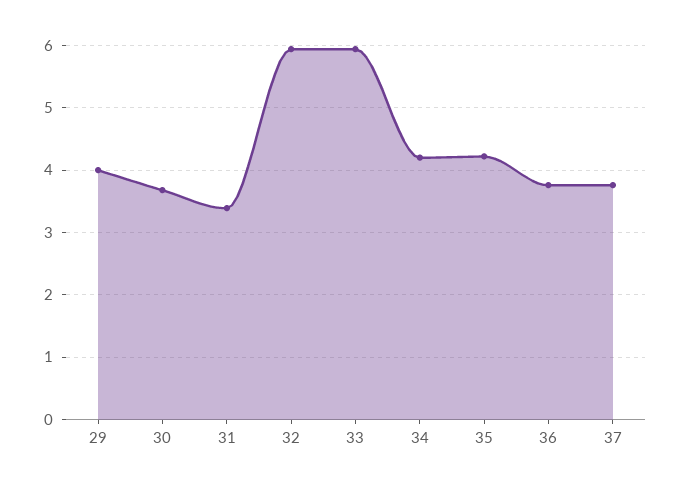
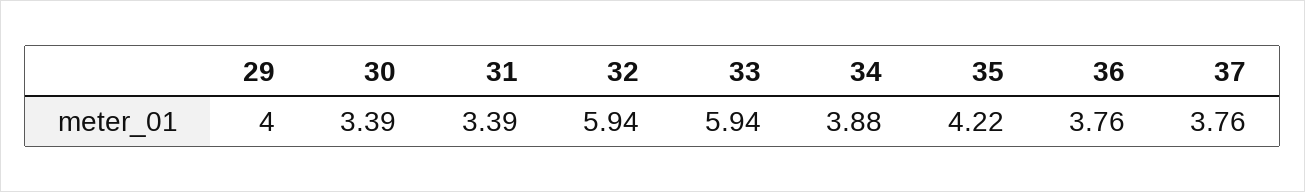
30: 3.7 -> 3.39
34: 4.2 -> 3.88

